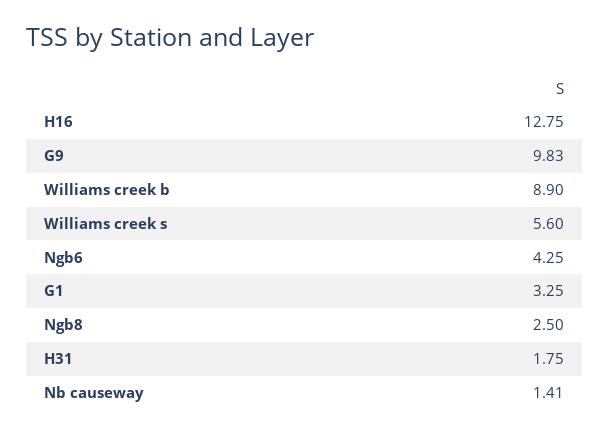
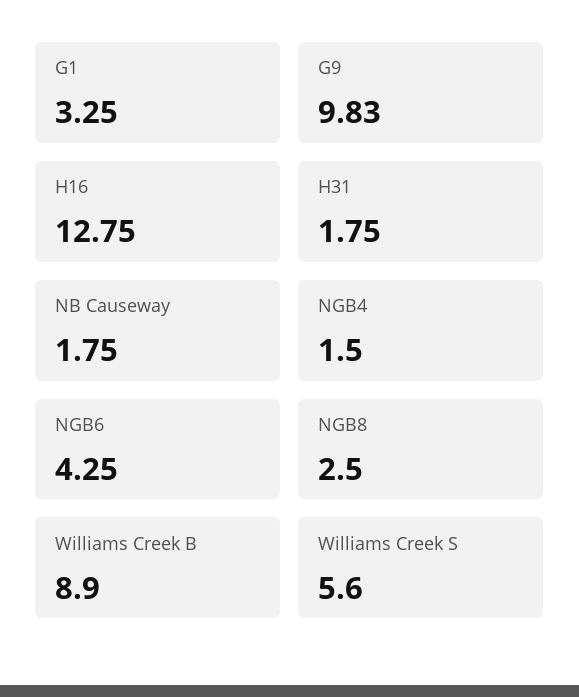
Nb causeway: 1.41 -> 1.75
NGB4: none -> 1.5

